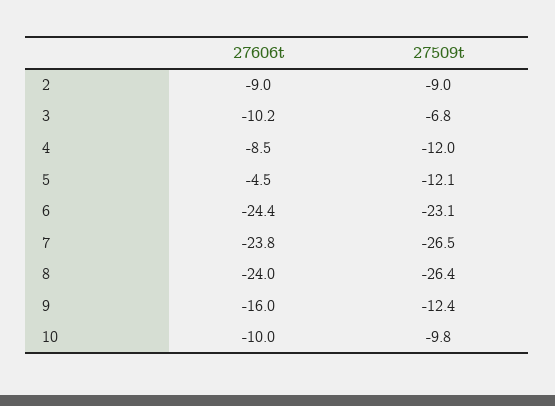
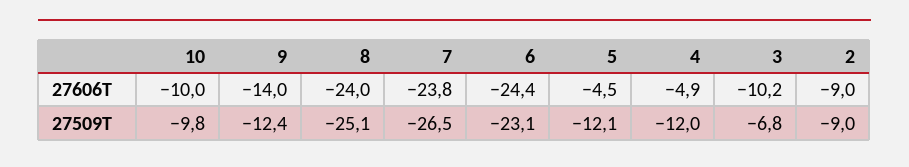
27606t, 4: -8.5 -> -4.9
27509t, 8: -26.4 -> -25.1
27606t, 9: -16 -> -14

